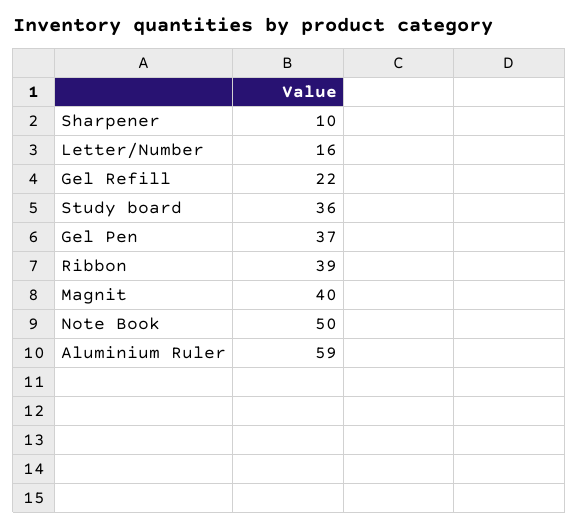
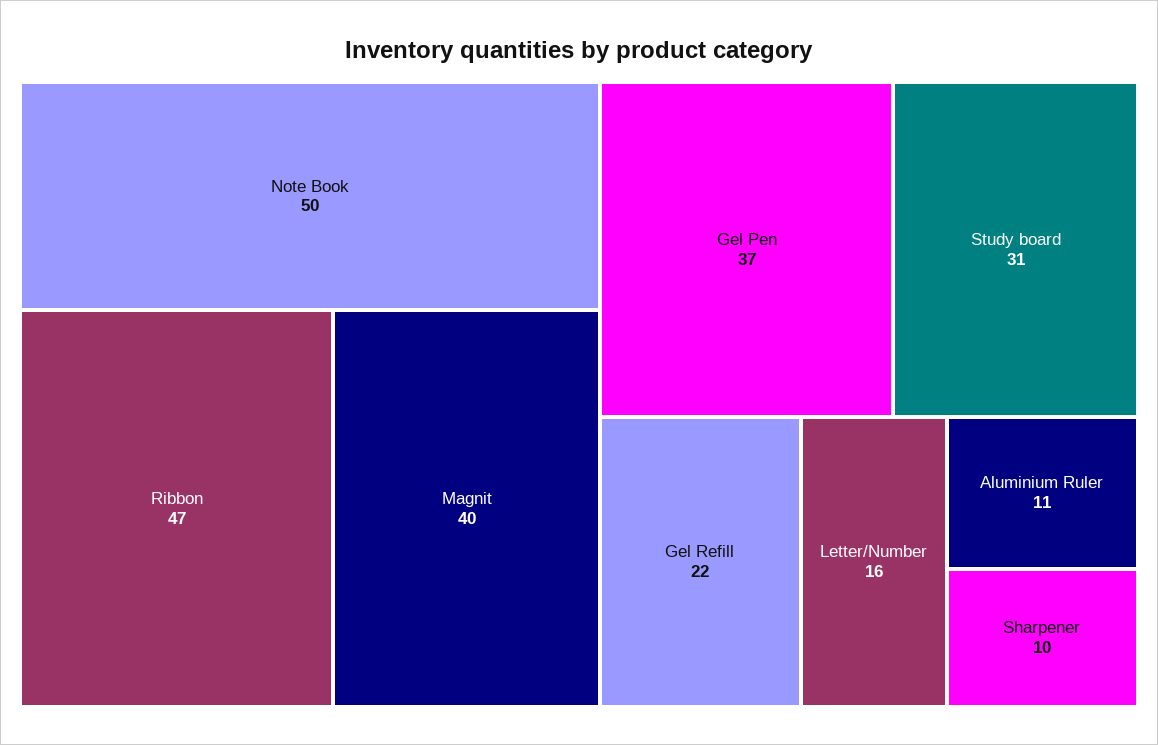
Study board: 36 -> 31
Ribbon: 39 -> 47
Aluminium Ruler: 59 -> 11

